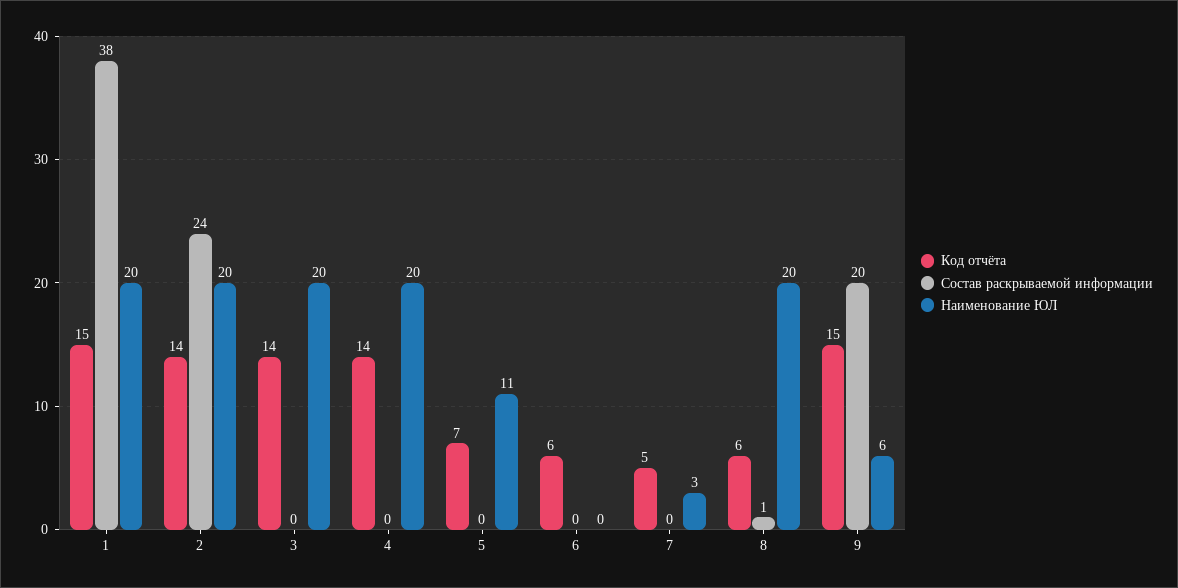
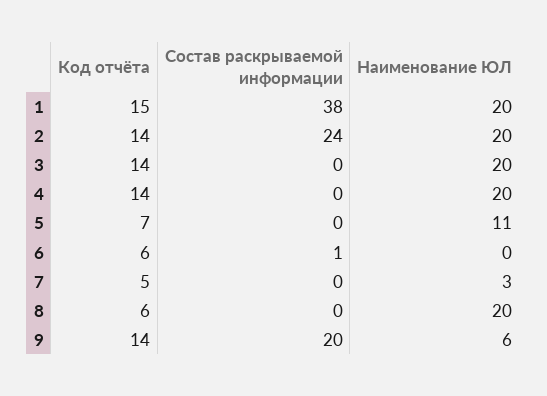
Состав раскрываемой информации, 6: 0 -> 1
Состав раскрываемой информации, 8: 1 -> 0
Код отчёта, 9: 15 -> 14

